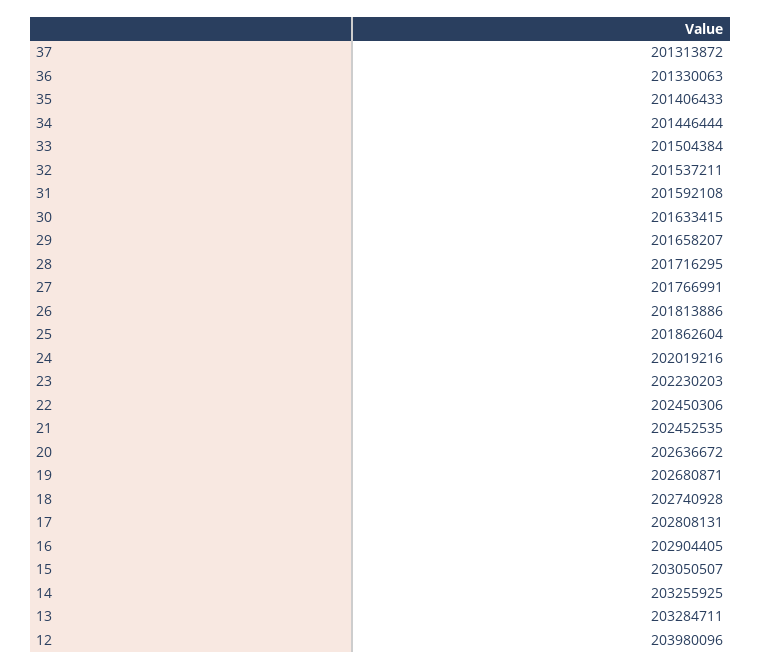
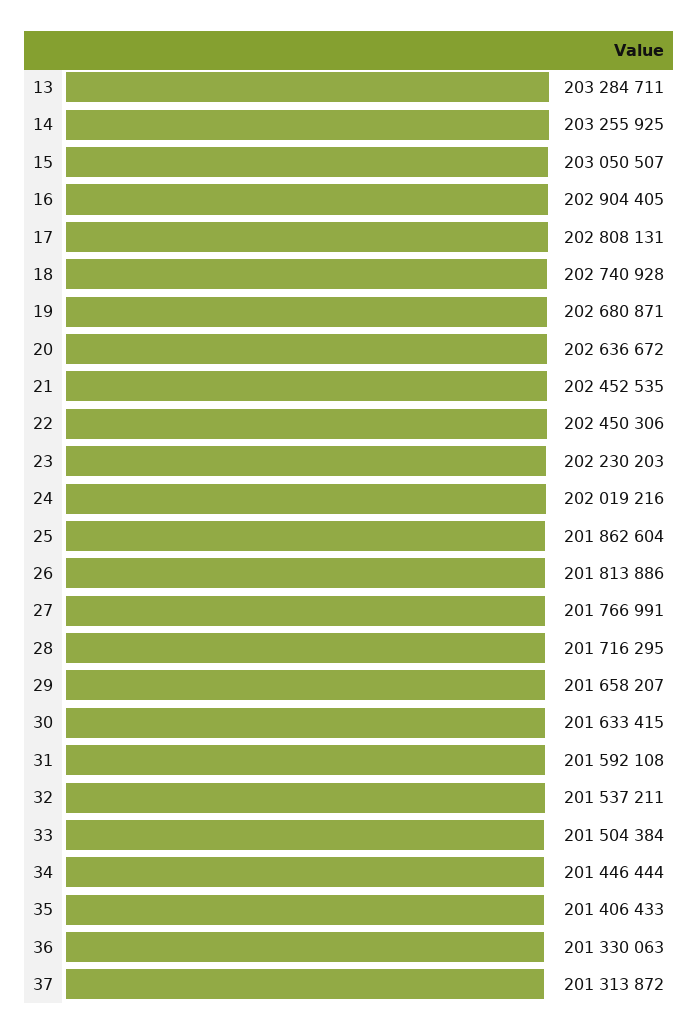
12: 203980096 -> none

